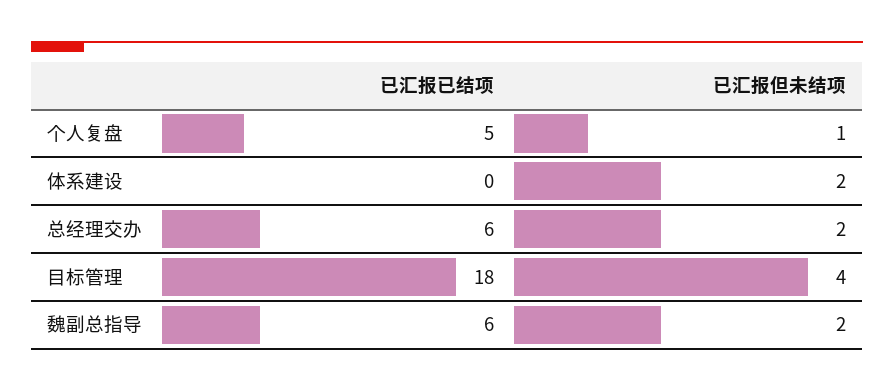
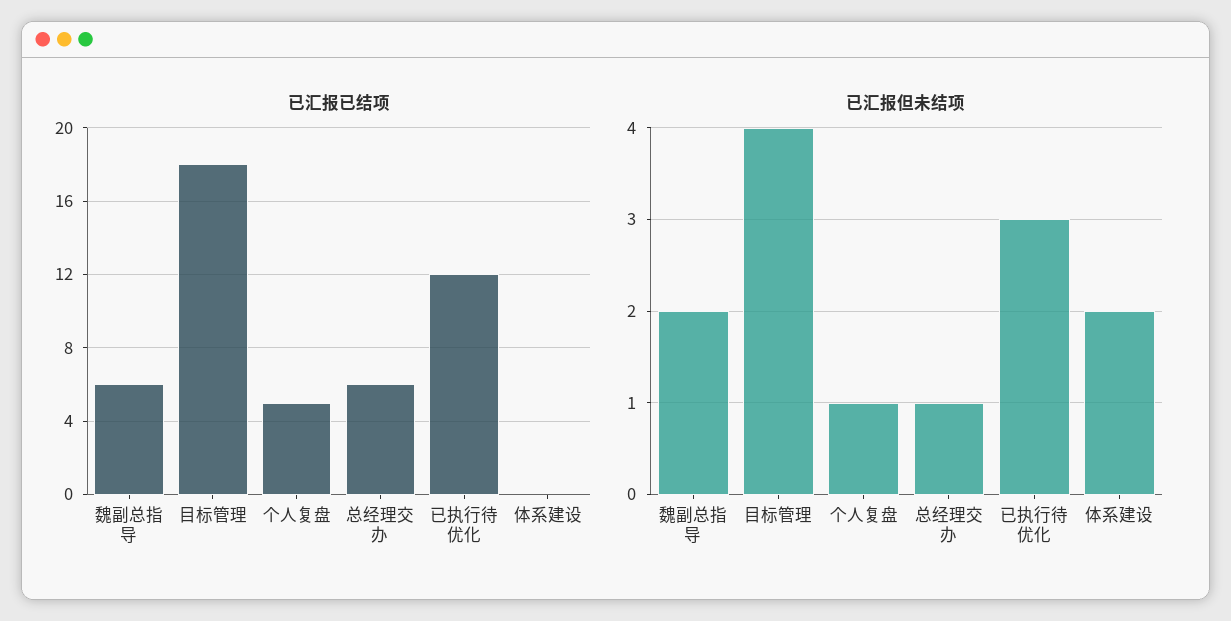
已汇报但未结项, 总经理交办: 2 -> 1
已汇报已结项, 已执行待优化: none -> 12
已汇报但未结项, 已执行待优化: none -> 3

